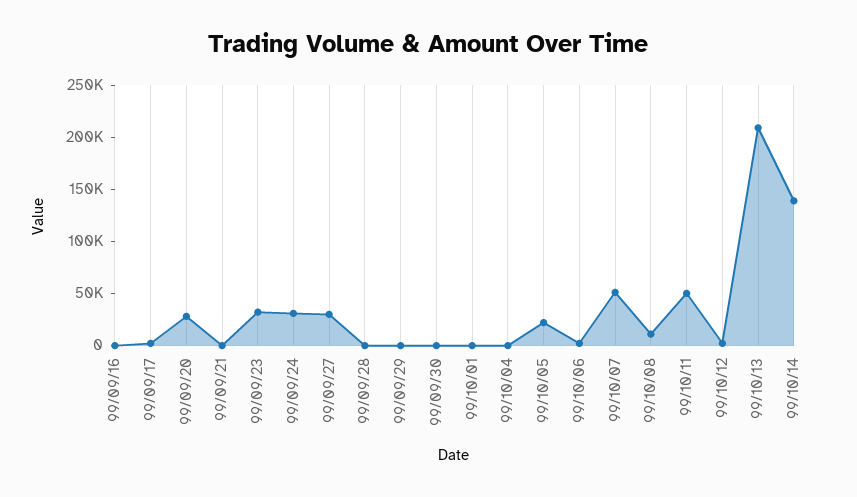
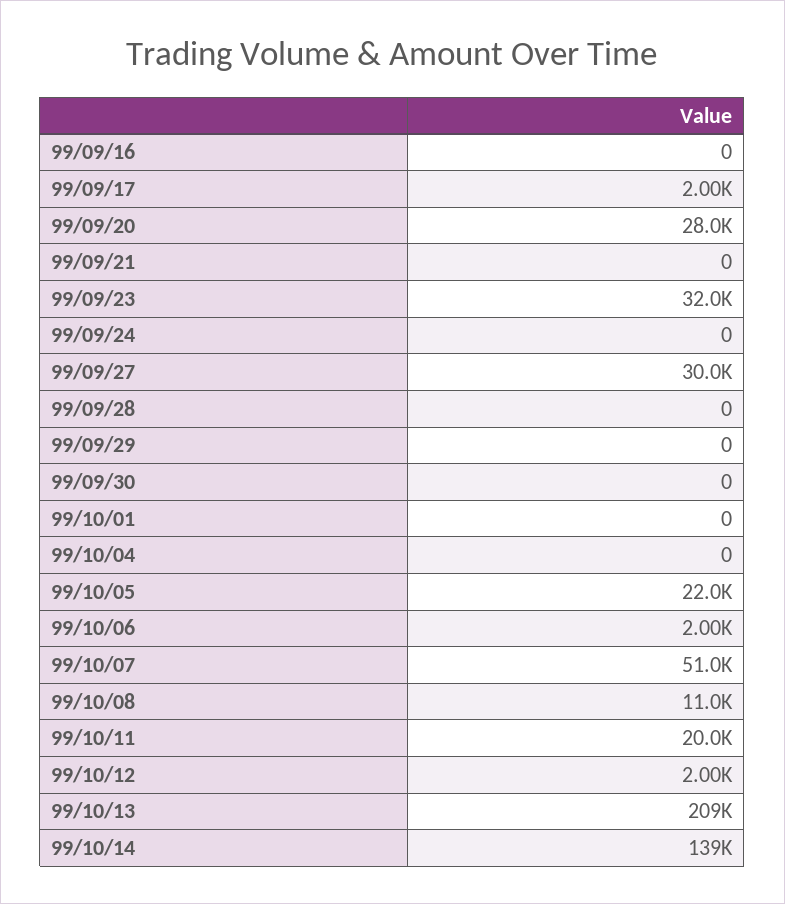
99/09/24: 30000 -> 0
99/10/11: 50000 -> 20000

